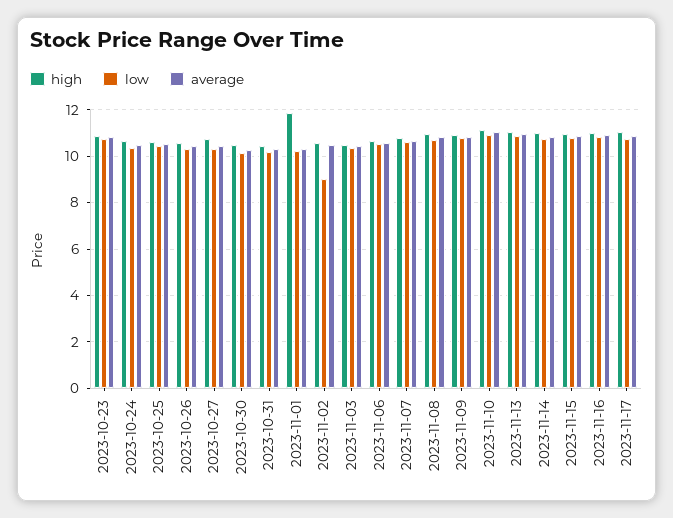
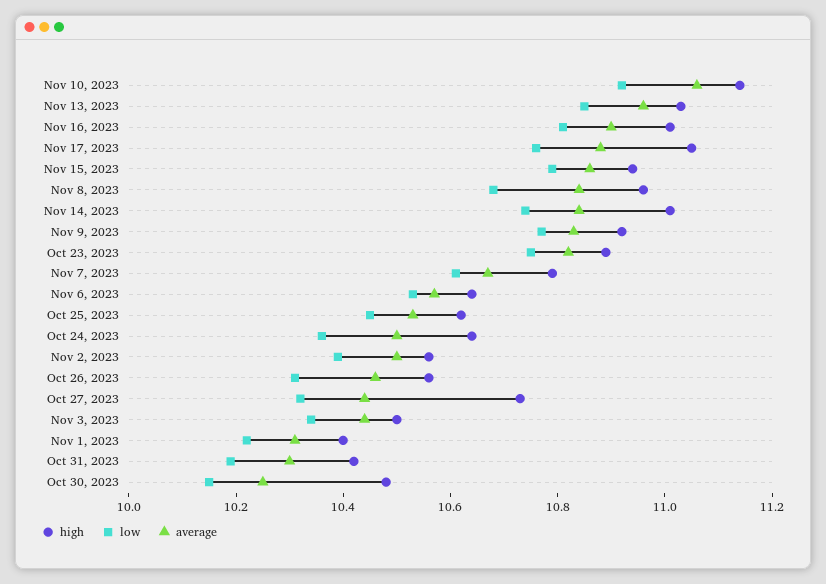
high, 2023-11-01: 12 -> 10.4
low, 2023-11-02: 9 -> 10.4

